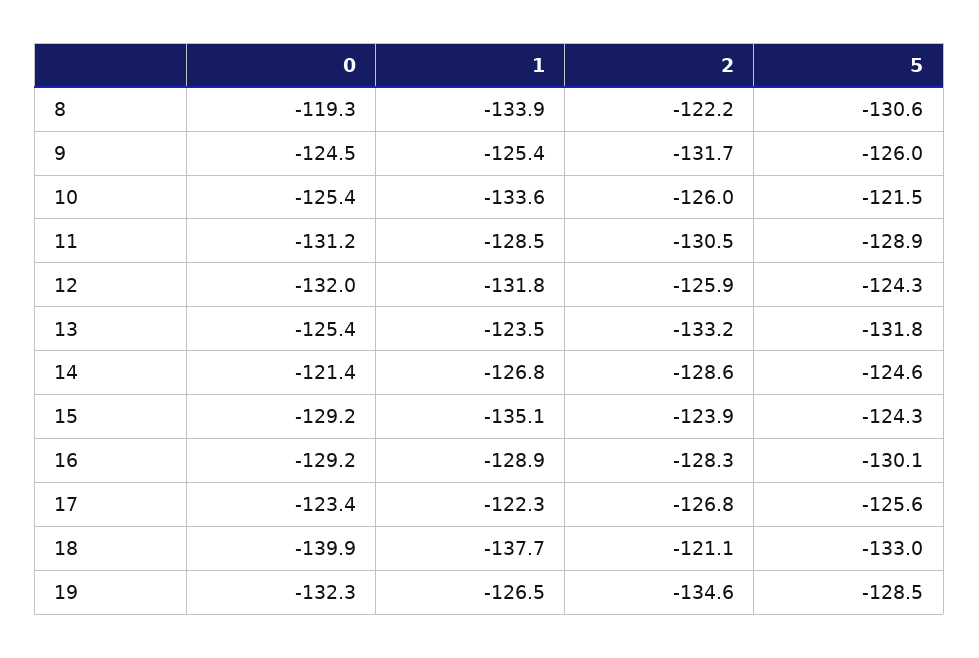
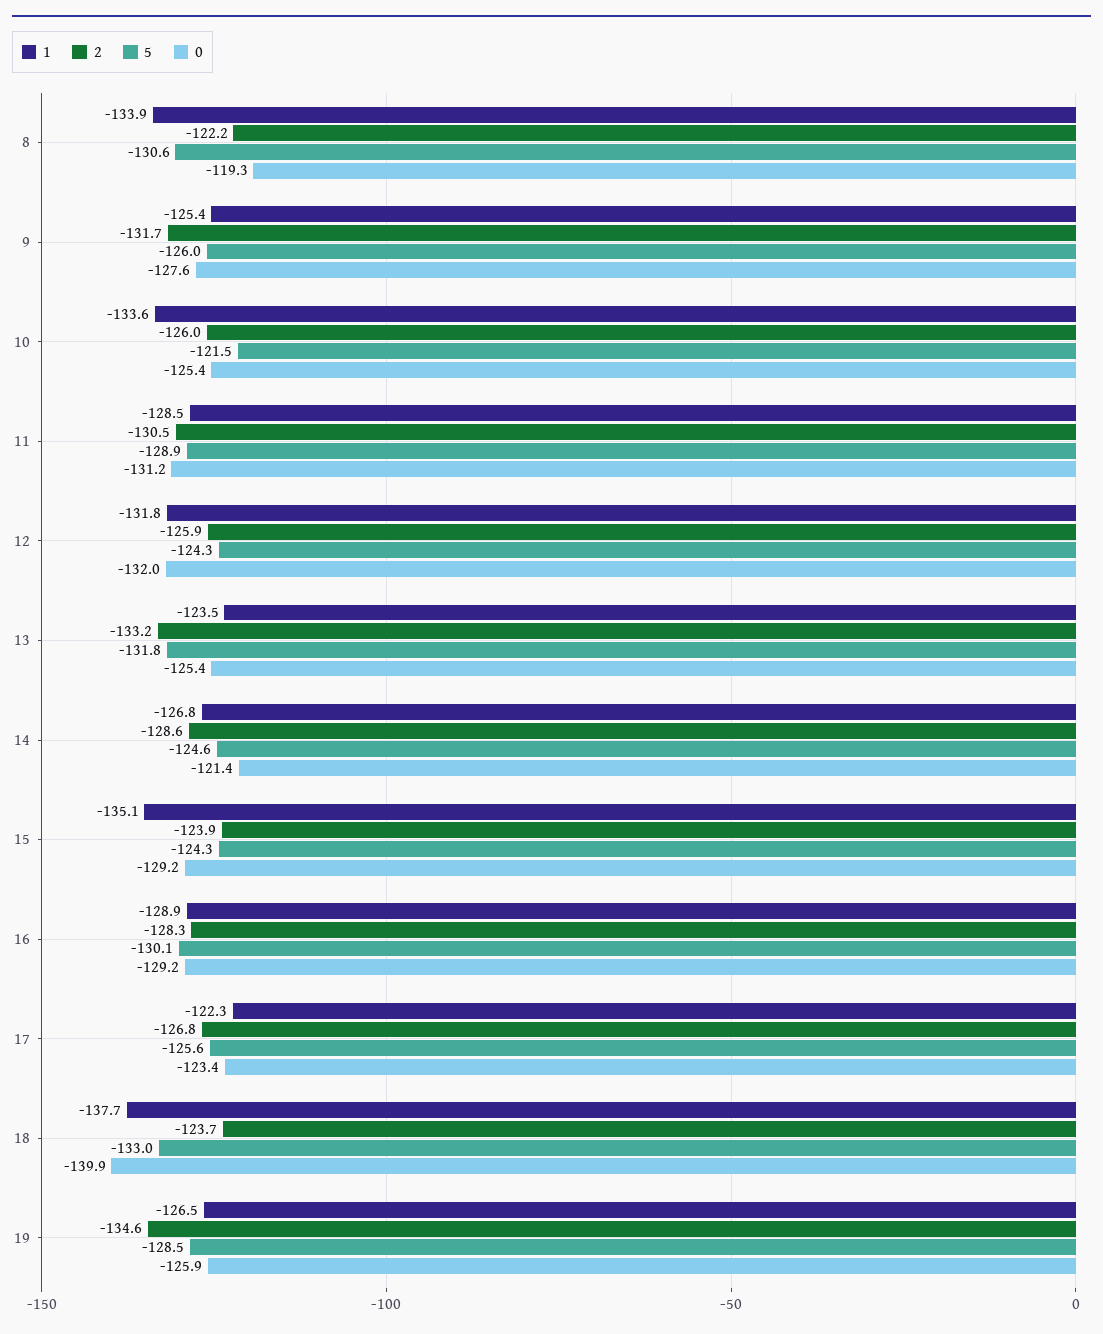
0, 9: -124.5 -> -127.6
2, 18: -121.1 -> -123.7
0, 19: -132.3 -> -125.9

